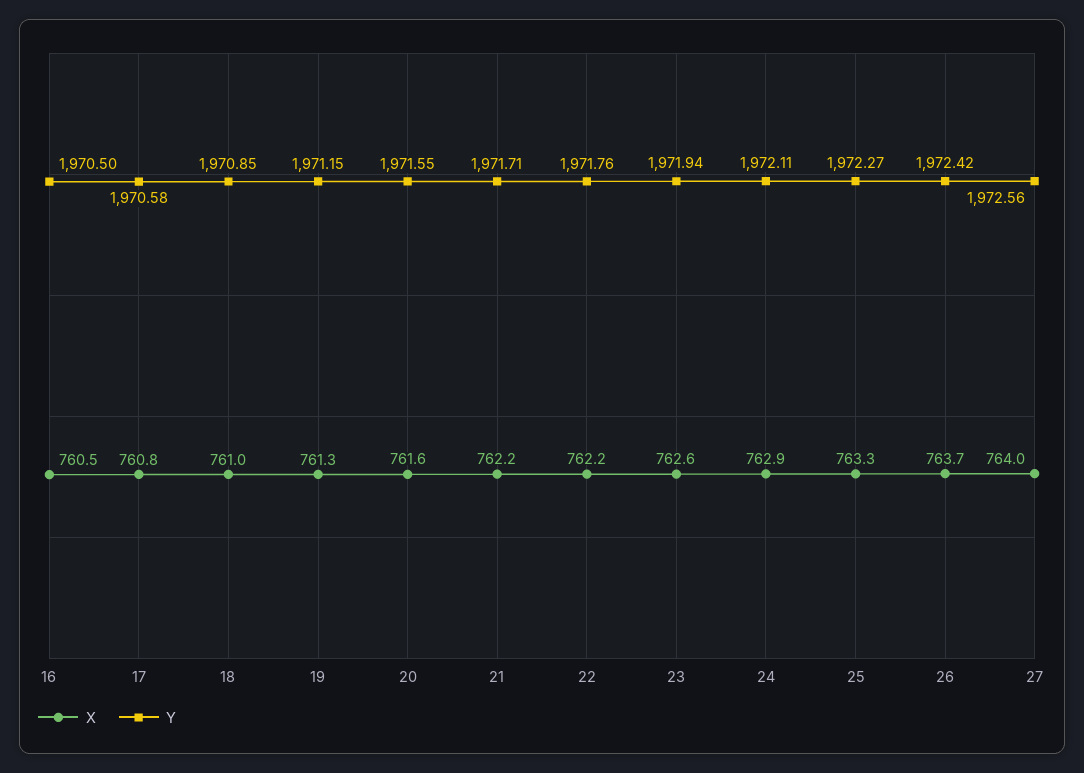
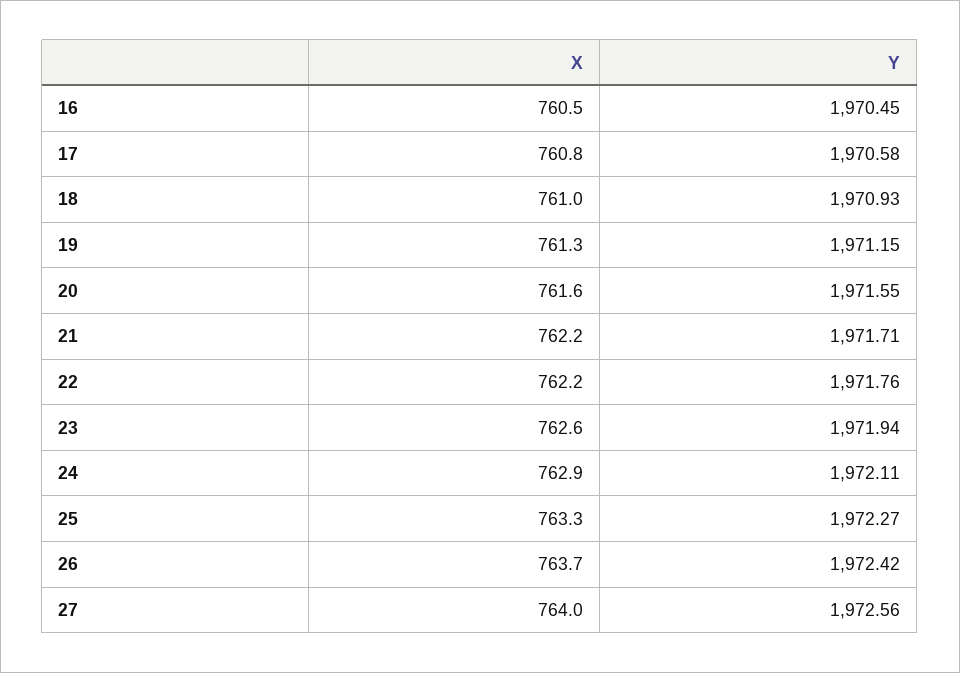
Y, 16: 1970.5 -> 1970.45
Y, 18: 1970.85 -> 1970.93

